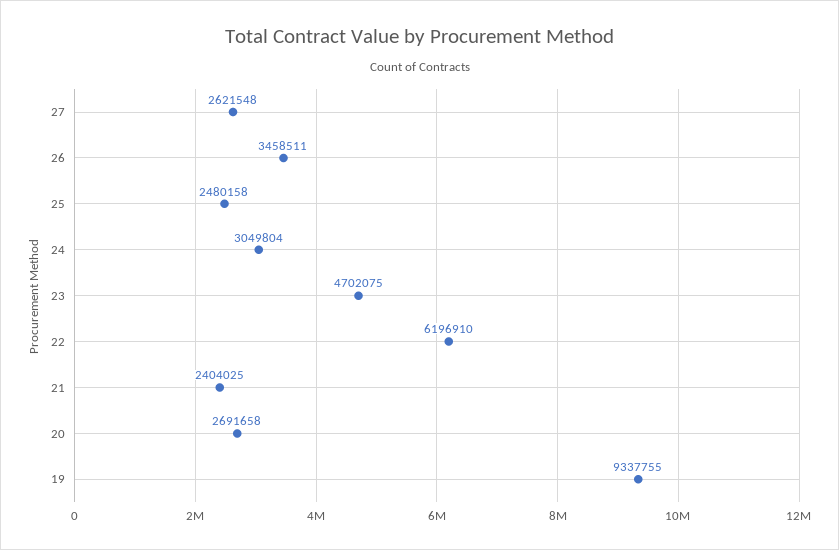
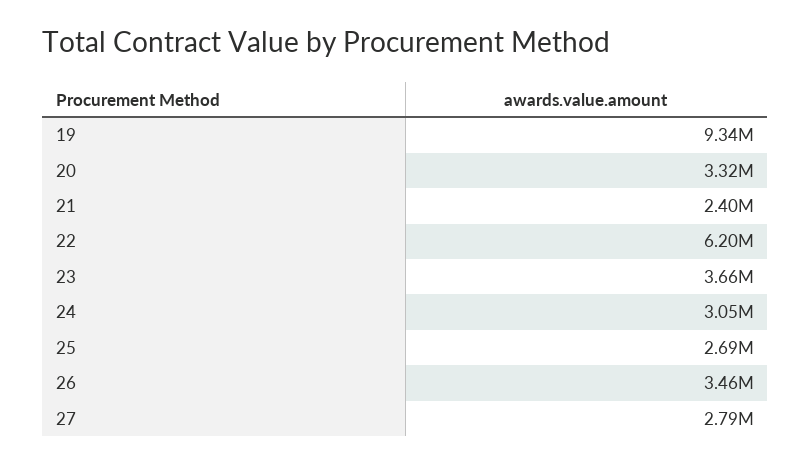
27: 2621548 -> 2790000
25: 2480158 -> 2690000
23: 4702075 -> 3660000
20: 2691658 -> 3320000

